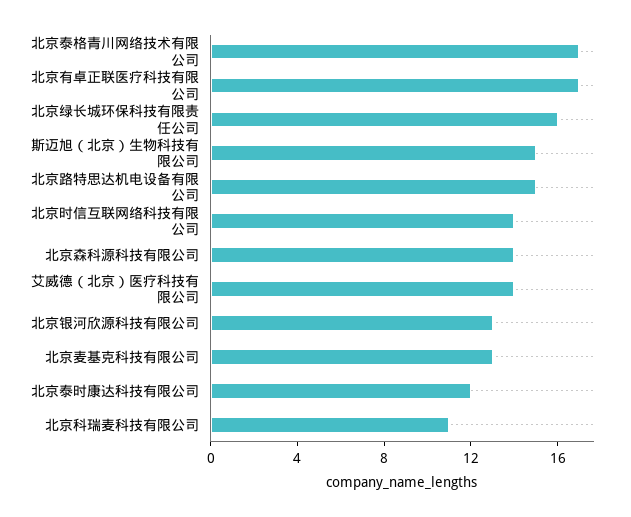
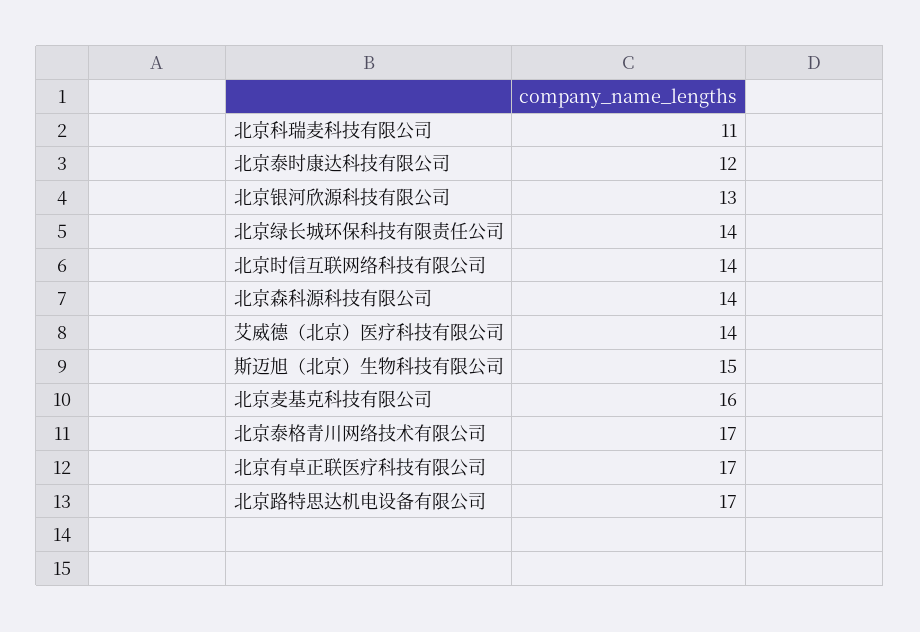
北京绿长城环保科技有限责任公司: 16 -> 14
北京路特思达机电设备有限公司: 15 -> 17
北京麦基克科技有限公司: 13 -> 16

